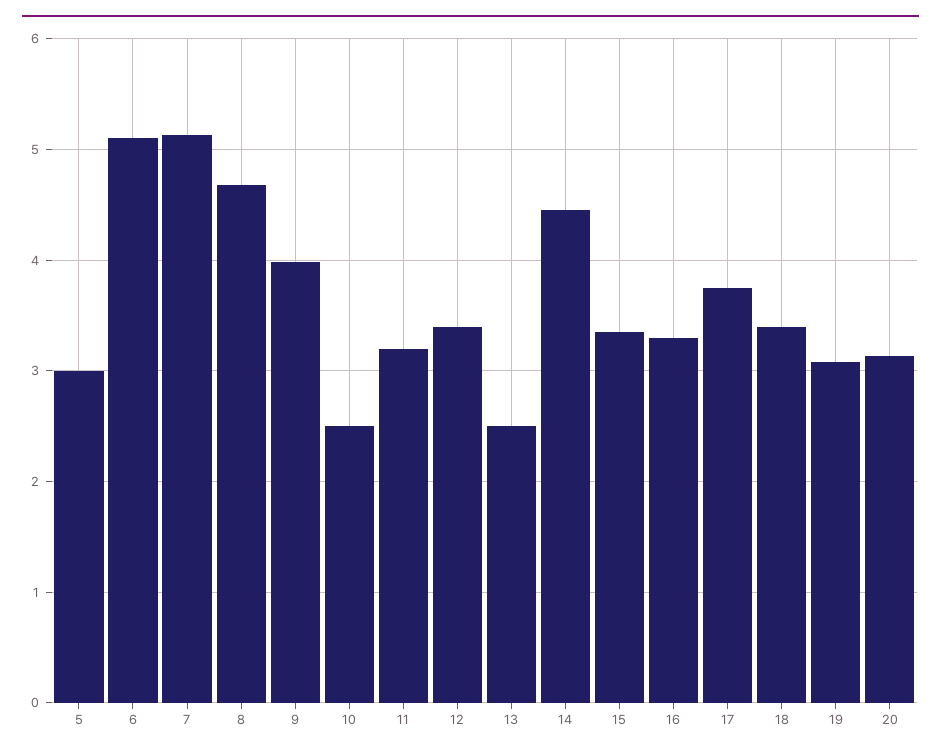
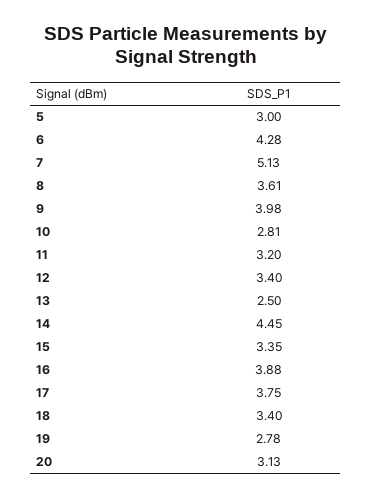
6: 5.1 -> 4.28
8: 4.7 -> 3.61
10: 2.5 -> 2.81
16: 3.3 -> 3.88
19: 3.1 -> 2.78

